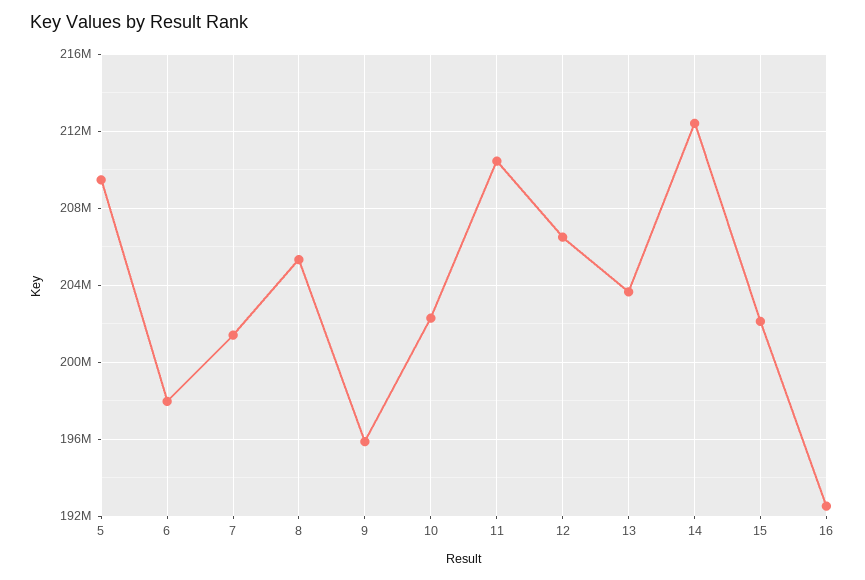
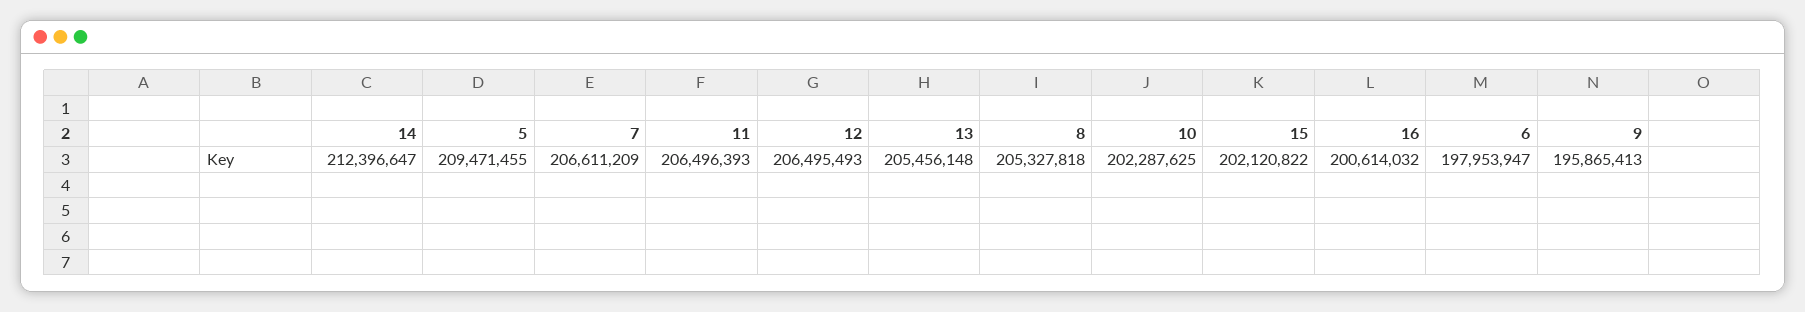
7: 201500000 -> 206611209
11: 210500000 -> 206496393
13: 203500000 -> 205456148
16: 192500000 -> 200614032

